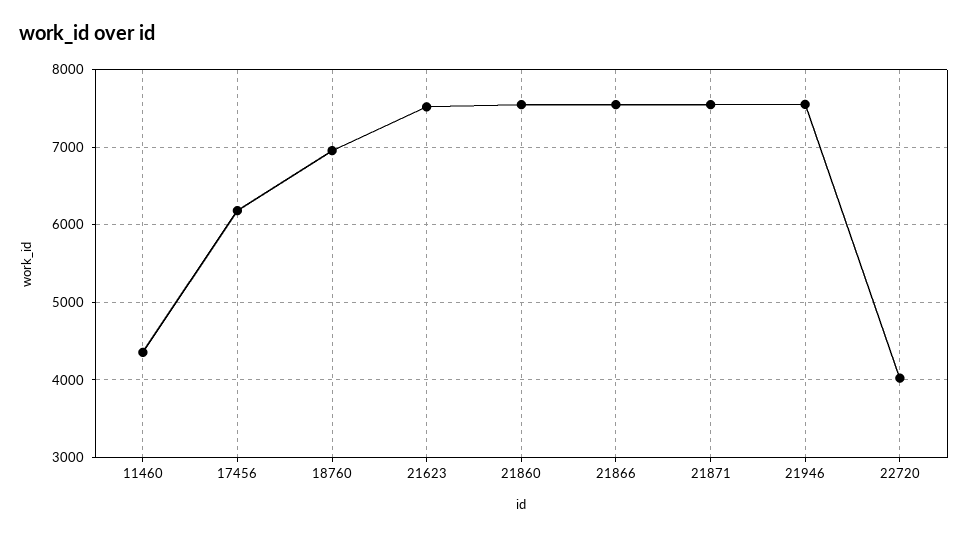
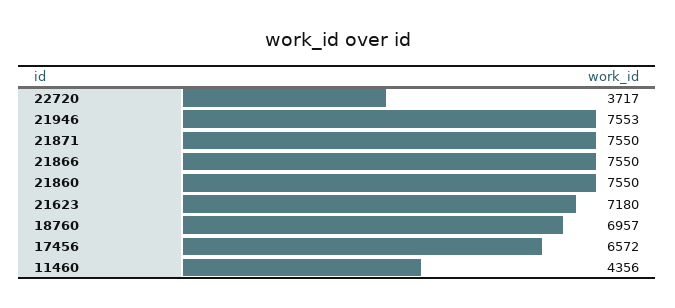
17456: 6200 -> 6572
21623: 7500 -> 7180
22720: 4000 -> 3717

